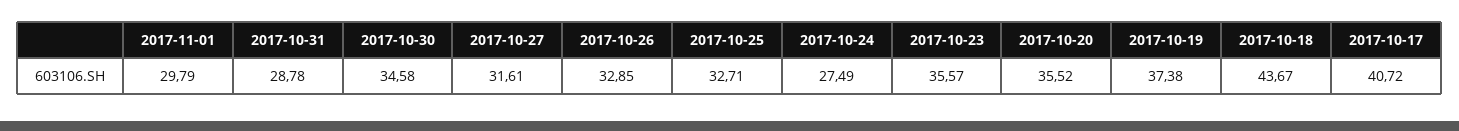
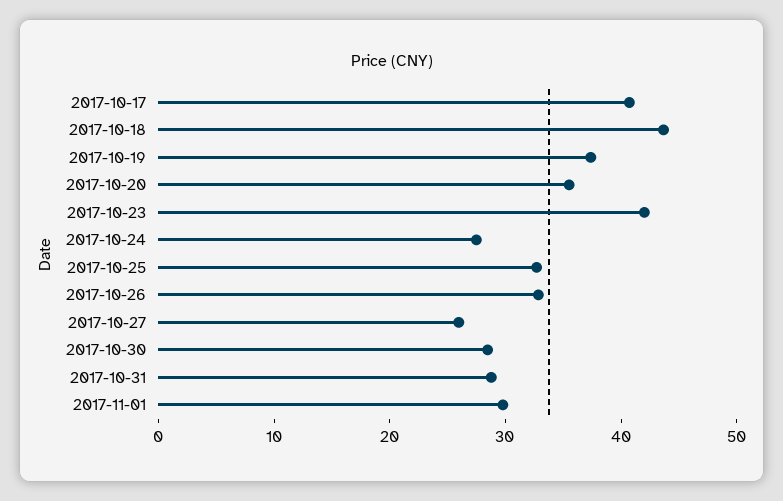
2017-10-30: 34.58 -> 28
2017-10-27: 31.61 -> 26
2017-10-23: 35.57 -> 42

